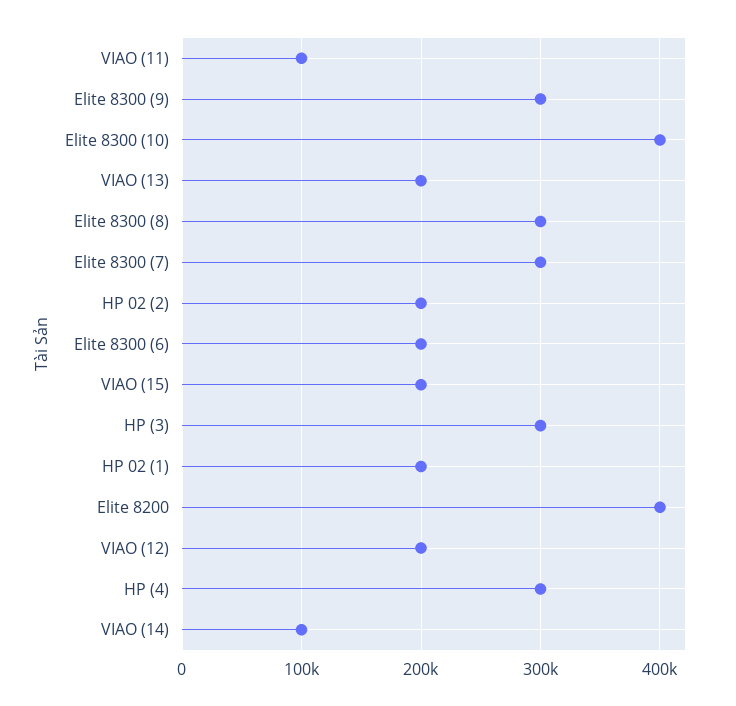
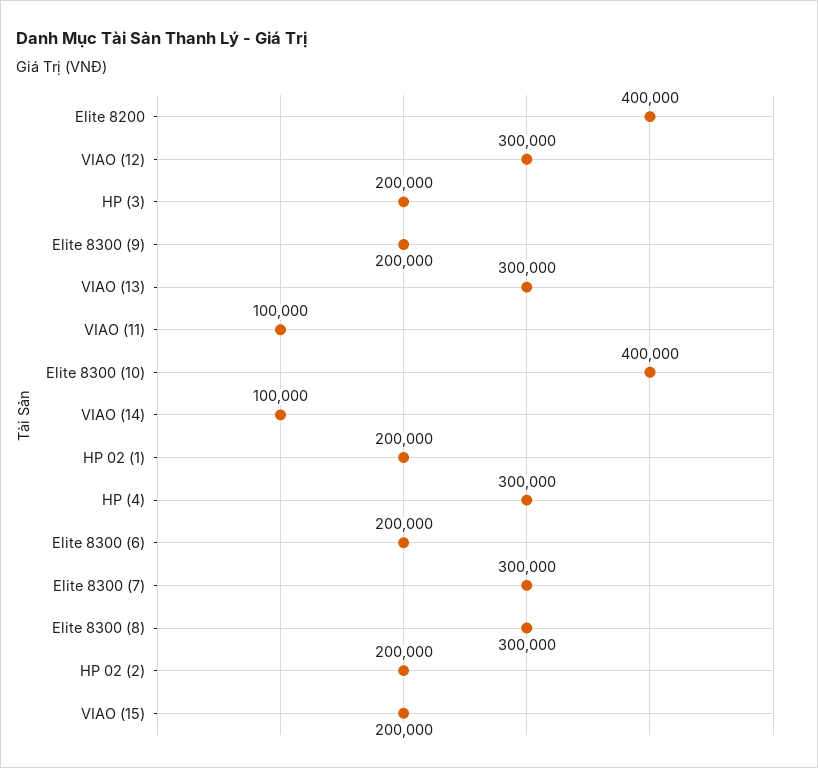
Elite 8300 (9): 300000 -> 200000
VIAO (13): 200000 -> 300000
HP (3): 300000 -> 200000
VIAO (12): 200000 -> 300000

